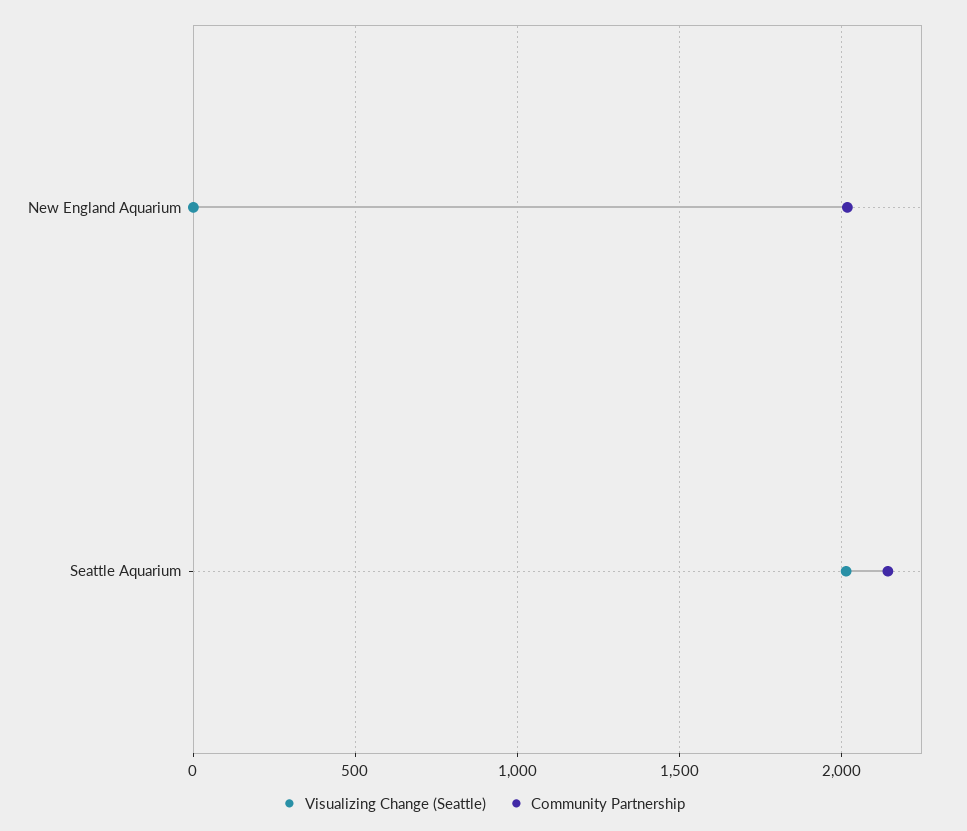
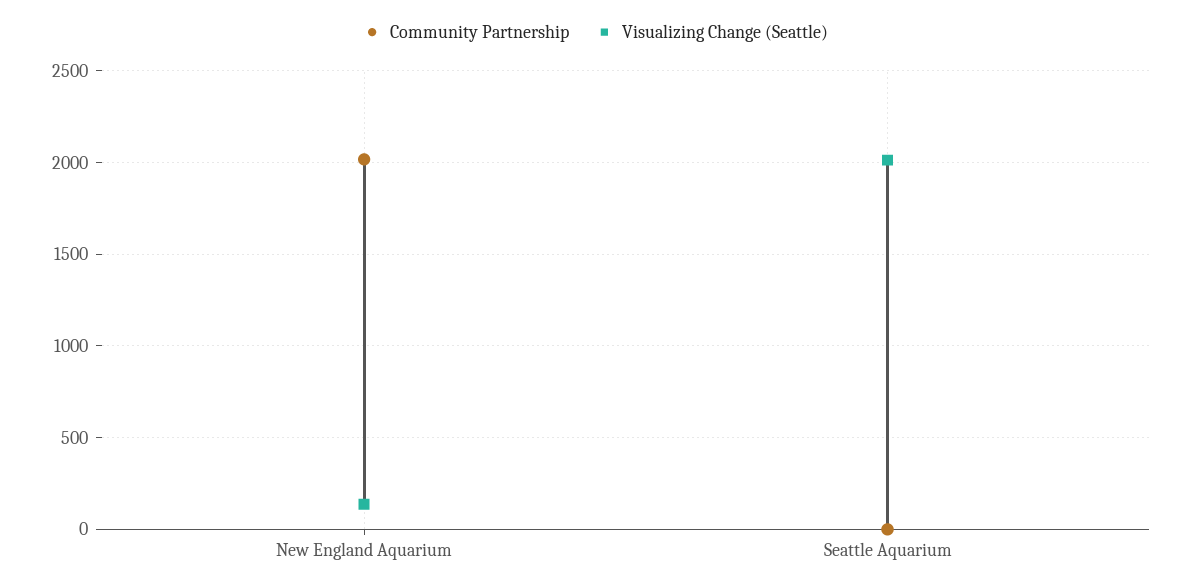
Visualizing Change (Seattle), New England Aquarium: 0 -> 150
Community Partnership, Seattle Aquarium: 2150 -> 0

